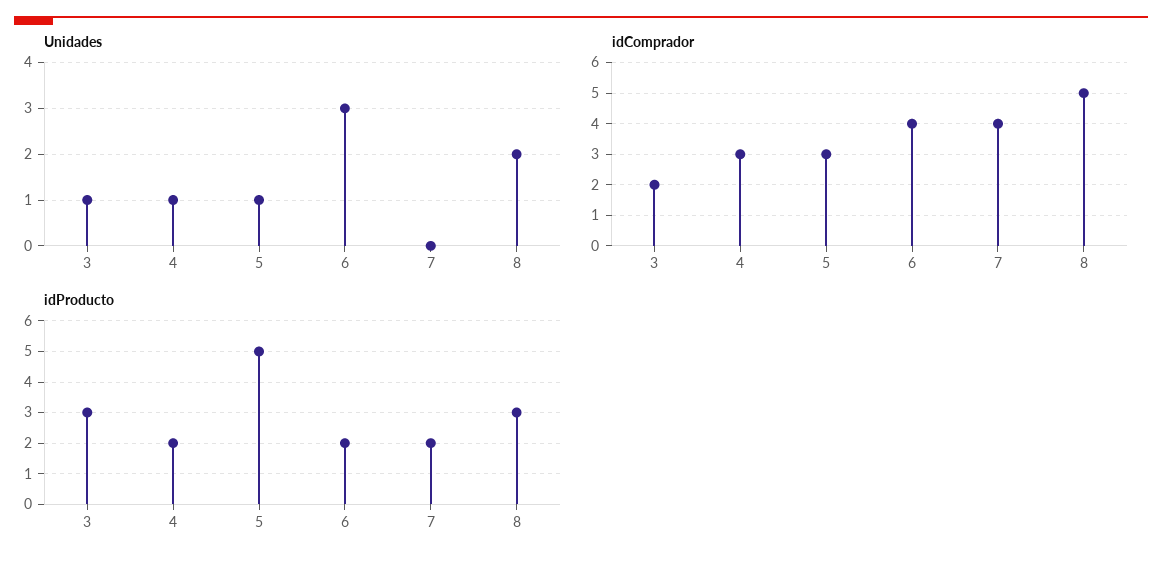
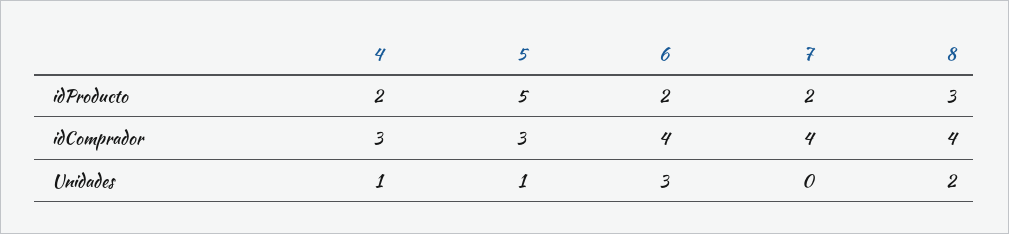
Unidades, 3: 1 -> none
idComprador, 3: 2 -> none
idComprador, 8: 5 -> 4
idProducto, 3: 3 -> none

